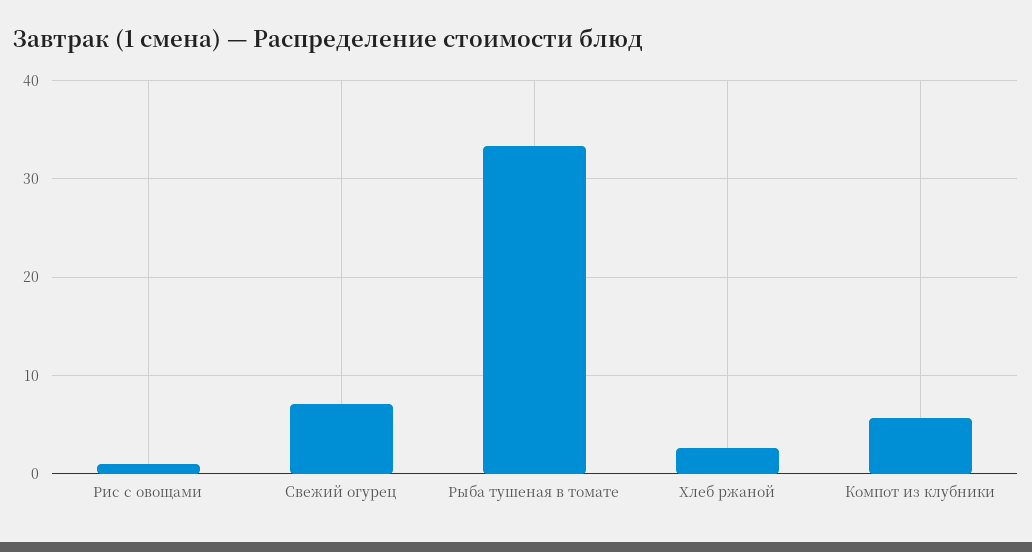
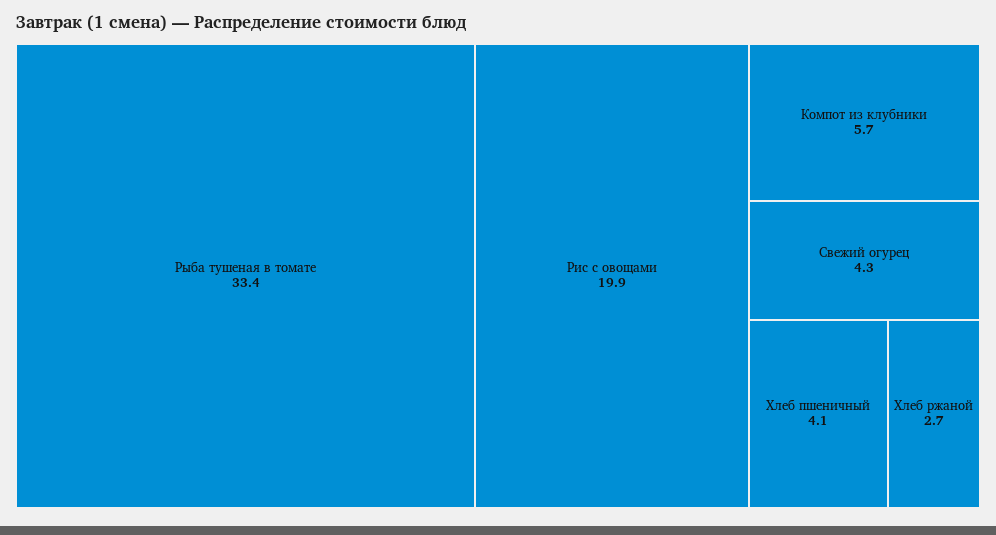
Рис с овощами: 1 -> 19.9
Свежий огурец: 7 -> 4.3
Хлеб пшеничный: none -> 4.1

